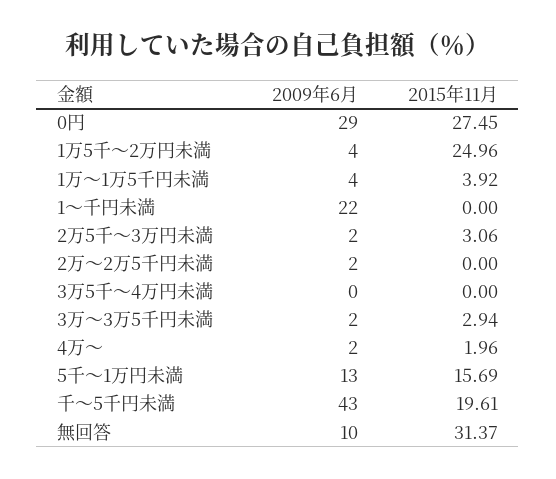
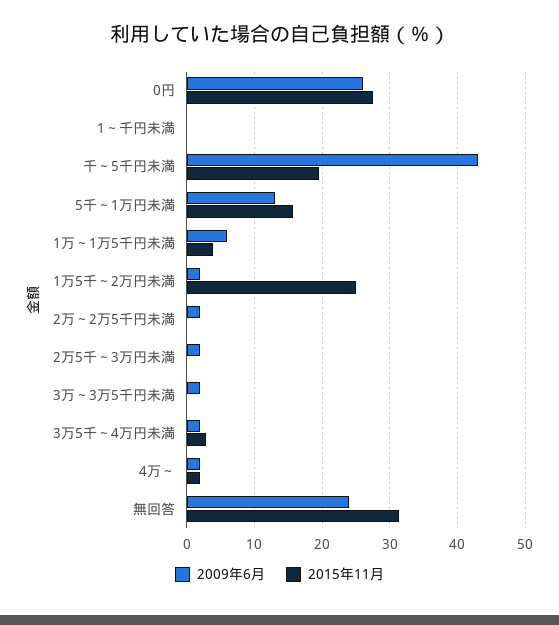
2009年6月, 0円: 29 -> 26
2009年6月, 1万5千～2万円未満: 4 -> 2
2009年6月, 1万～1万5千円未満: 4 -> 6
2009年6月, 1～千円未満: 22 -> 0
2015年11月, 2万5千～3万円未満: 3.06 -> 0
2009年6月, 3万5千～4万円未満: 0 -> 2
2015年11月, 3万5千～4万円未満: 0 -> 3
2015年11月, 3万～3万5千円未満: 2.94 -> 0
2009年6月, 無回答: 10 -> 24

